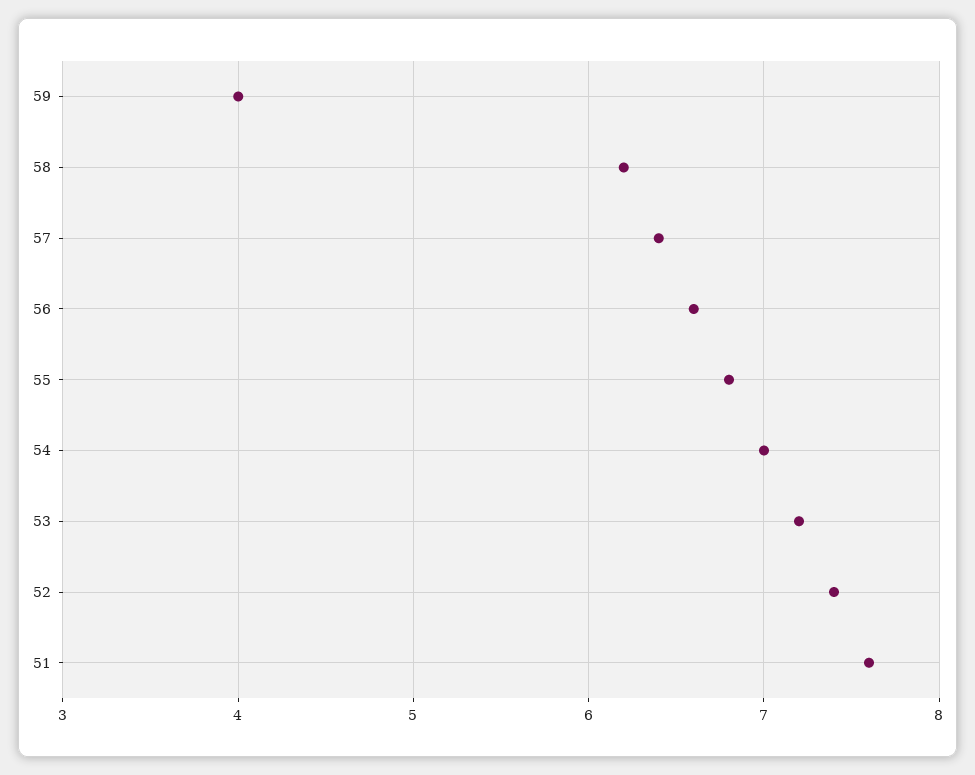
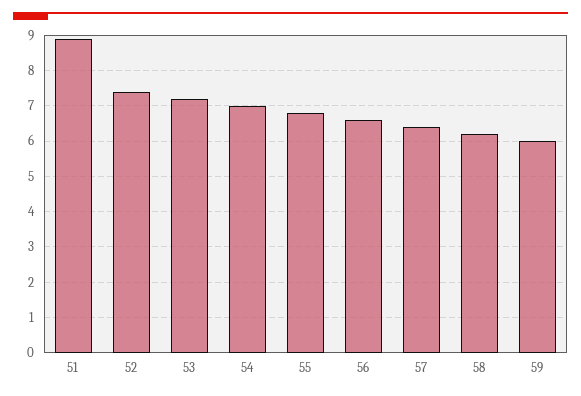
59: 4 -> 6
51: 7.6 -> 9

